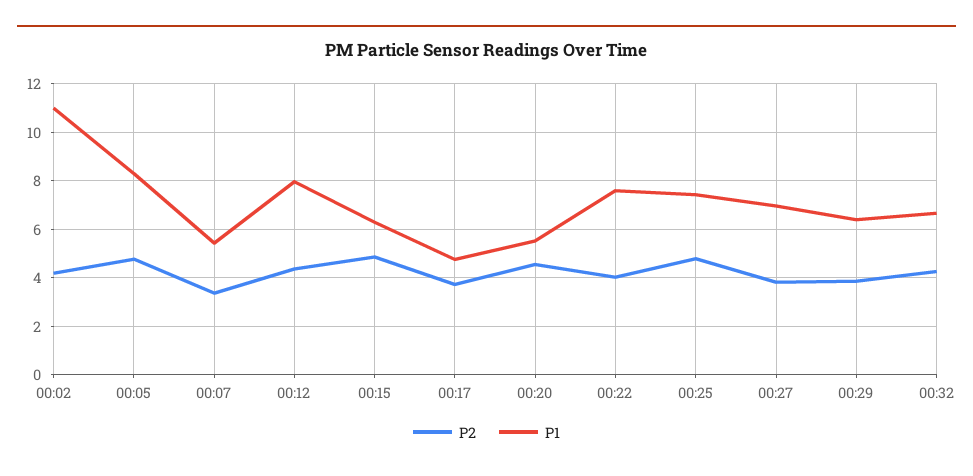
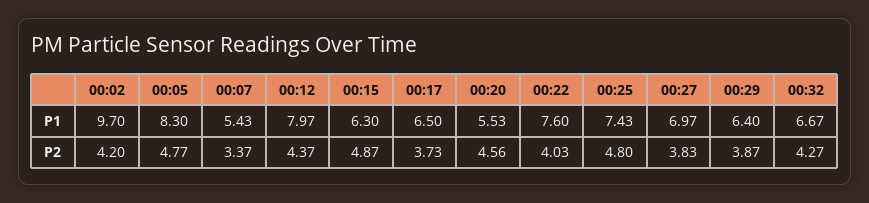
P1, 00:02: 11 -> 9.7
P1, 00:17: 4.75 -> 6.5

